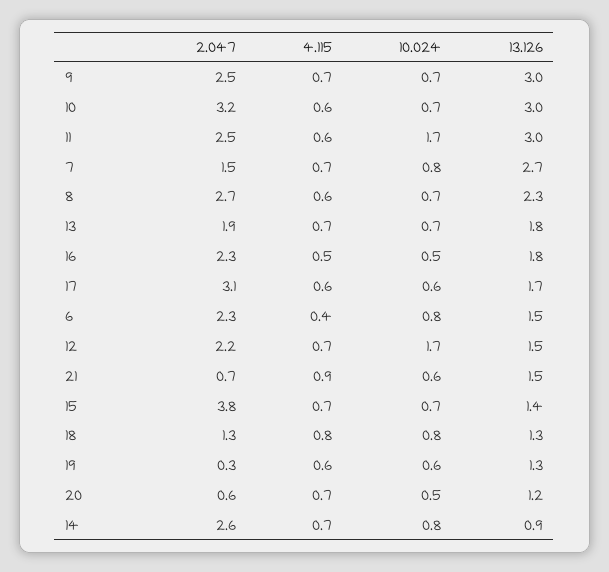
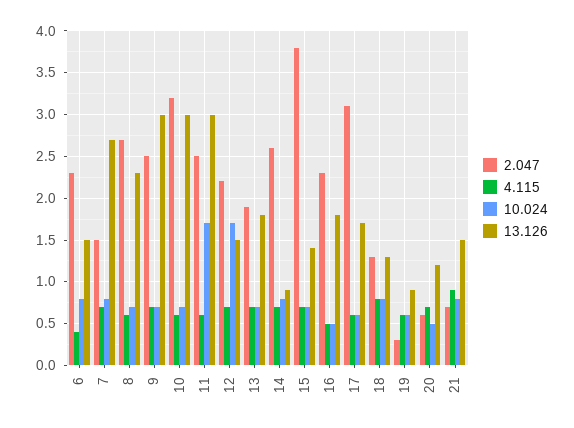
10.024, 21: 0.6 -> 0.8
13.126, 19: 1.3 -> 0.9

